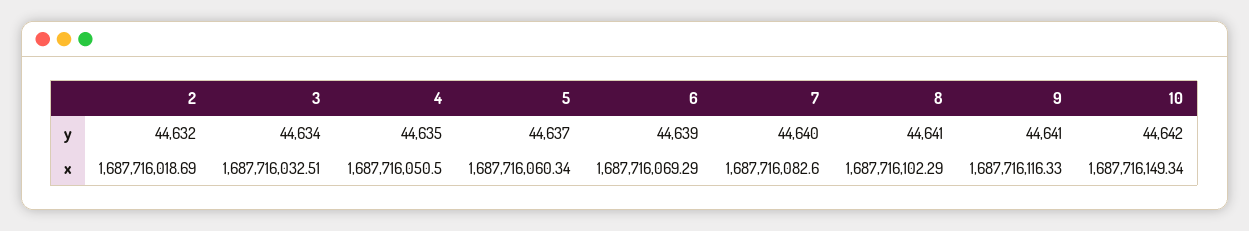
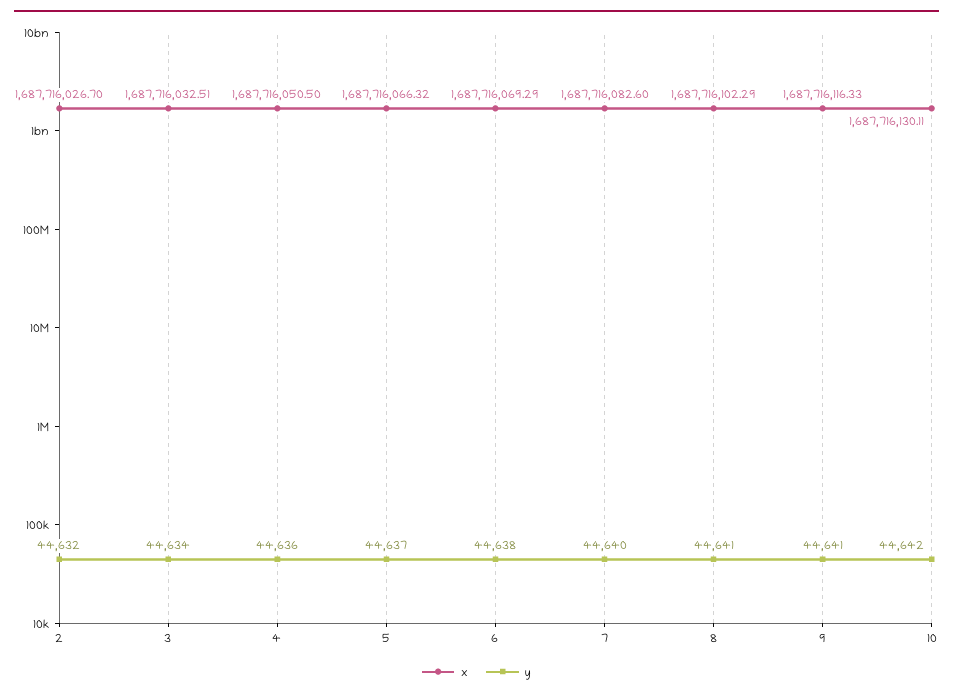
y, 4: 44635 -> 44636
y, 6: 44639 -> 44638
x, 2: 1687716018.69 -> 1687716026.7
x, 5: 1687716060.34 -> 1687716066.32
x, 10: 1687716149.34 -> 1687716130.11

